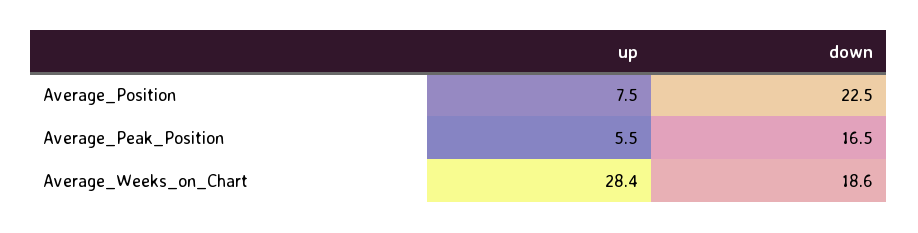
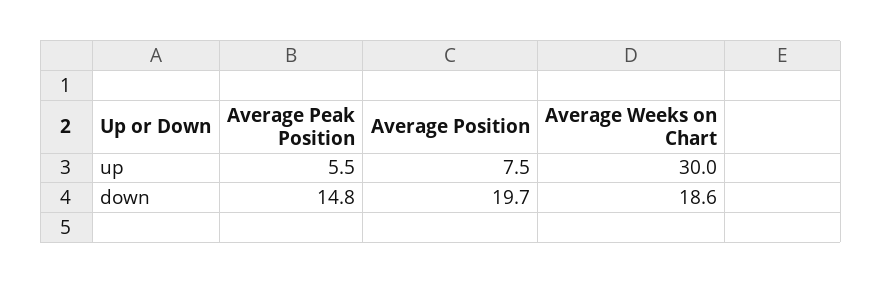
down, Average_Position: 22.5 -> 19.7
down, Average_Peak_Position: 16.5 -> 14.8
up, Average_Weeks_on_Chart: 28.4 -> 30

